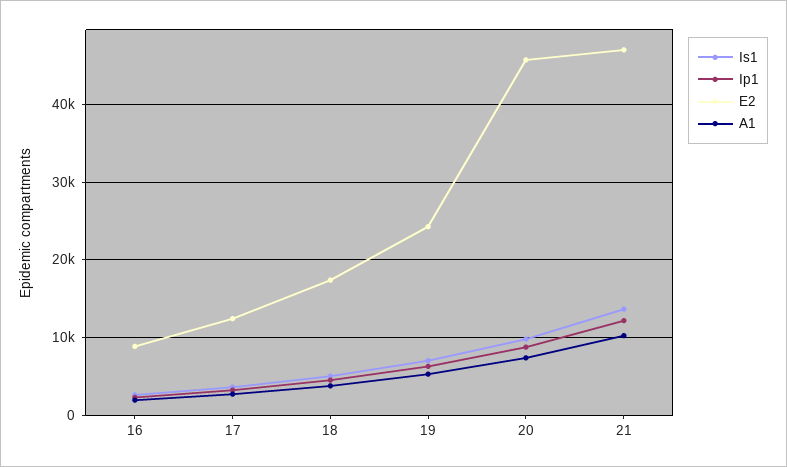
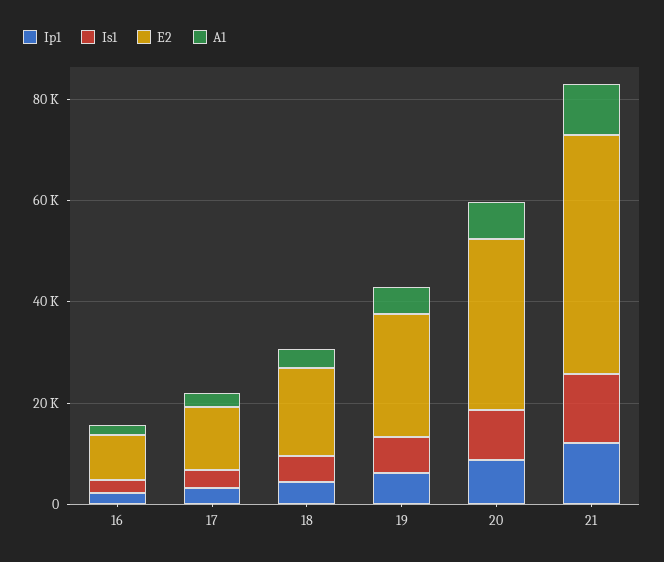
E2, 20: 46000 -> 35000

